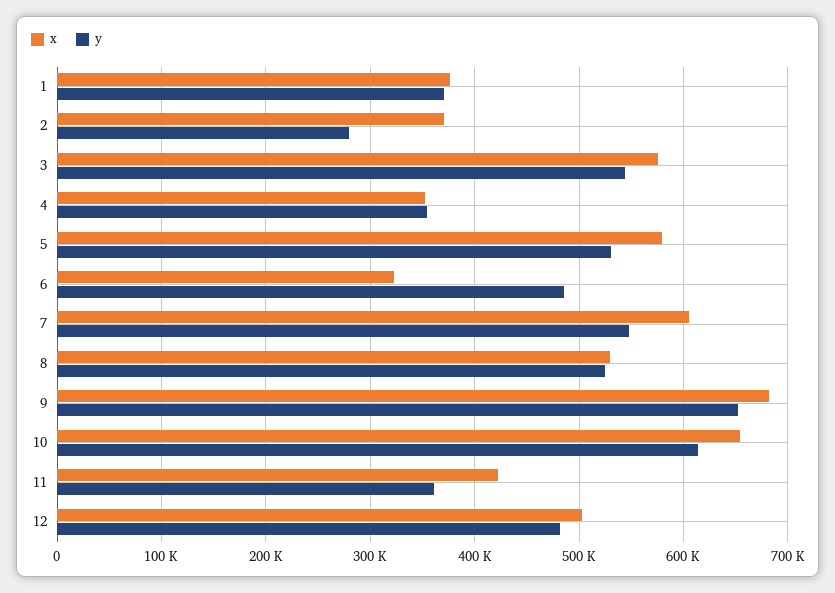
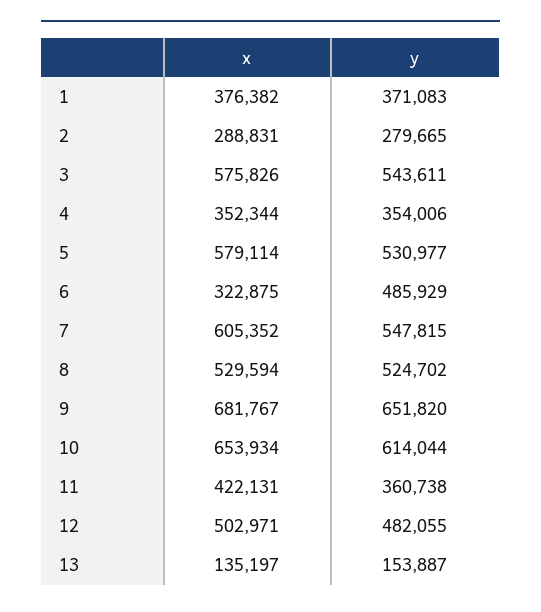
x, 2: 370000 -> 288831
x, 13: none -> 135197
y, 13: none -> 153887

